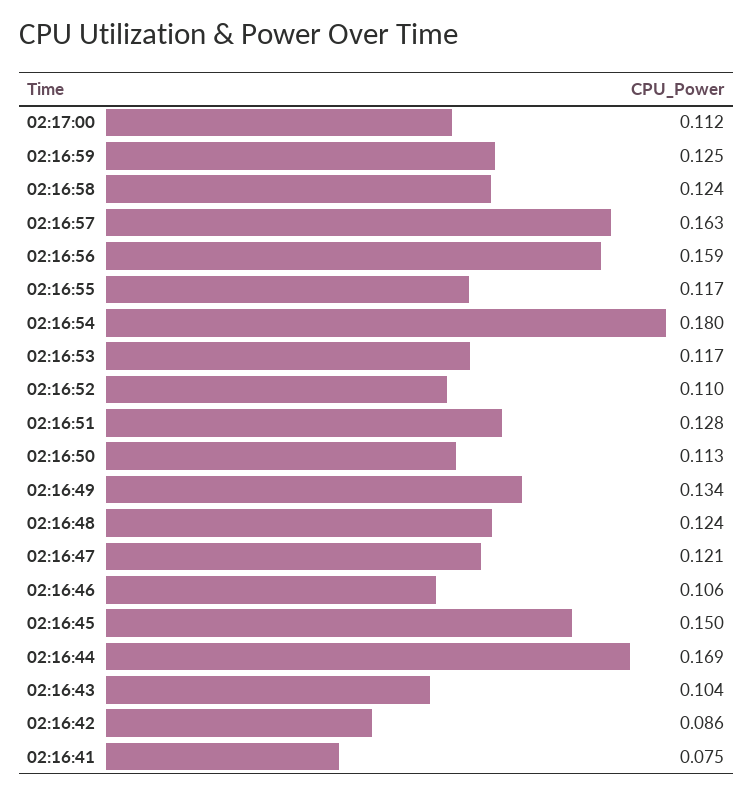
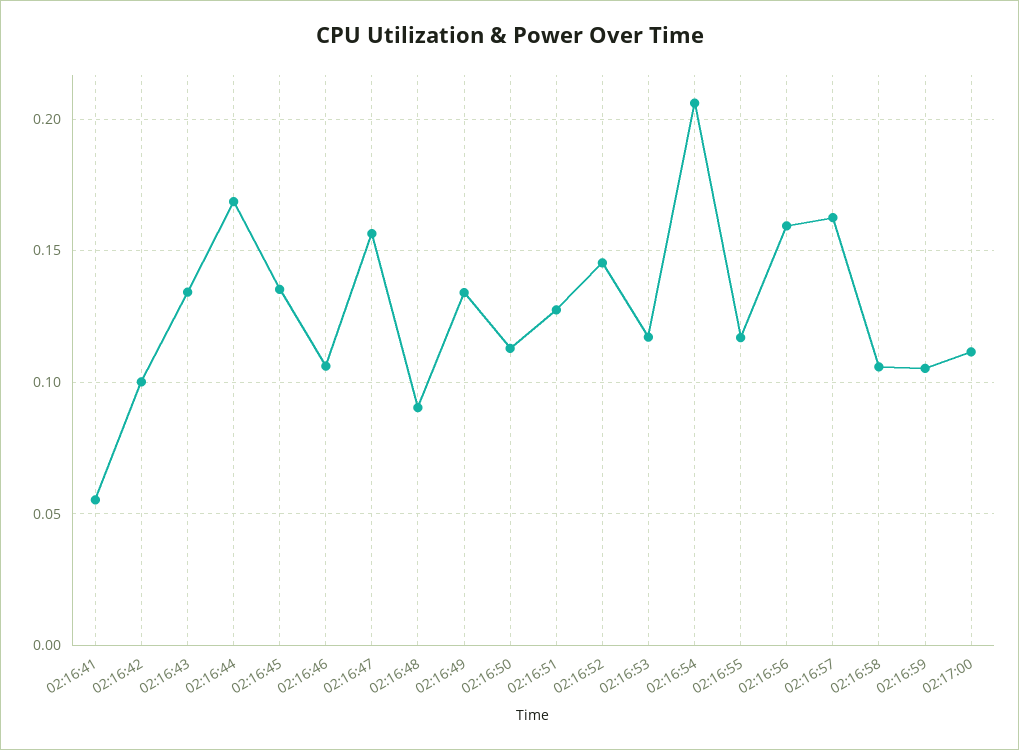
02:16:59: 0.125 -> 0.105
02:16:58: 0.124 -> 0.105
02:16:54: 0.18 -> 0.205
02:16:52: 0.11 -> 0.145
02:16:48: 0.124 -> 0.09
02:16:47: 0.121 -> 0.155
02:16:45: 0.15 -> 0.135
02:16:43: 0.104 -> 0.135
02:16:42: 0.086 -> 0.1
02:16:41: 0.075 -> 0.055

